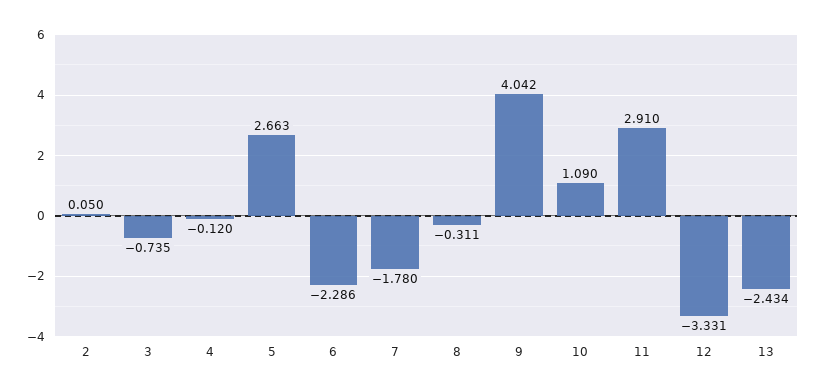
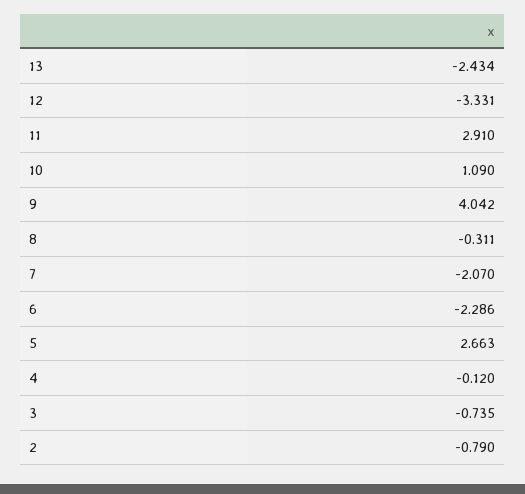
2: 0.05 -> -0.79
7: -1.78 -> -2.07

